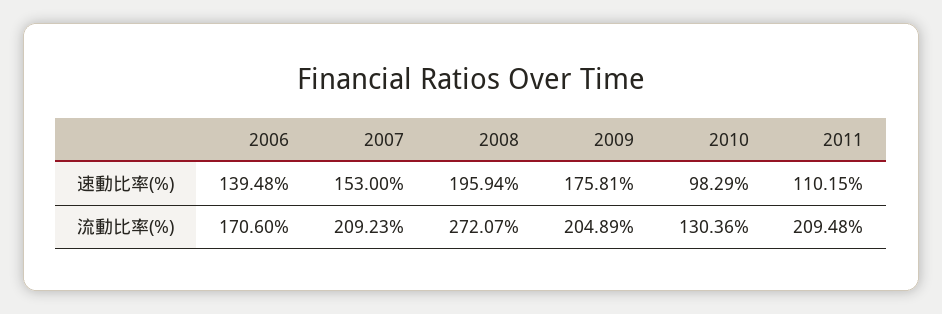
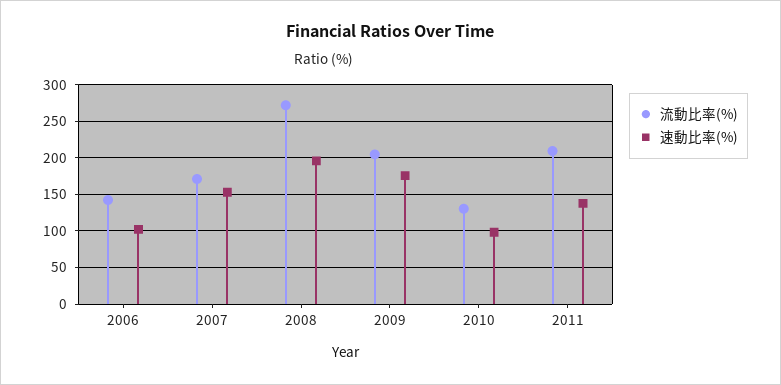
速動比率(%), 2006: 139.48 -> 100
速動比率(%), 2011: 110.15 -> 140
流動比率(%), 2006: 170.6 -> 140
流動比率(%), 2007: 209.23 -> 170

